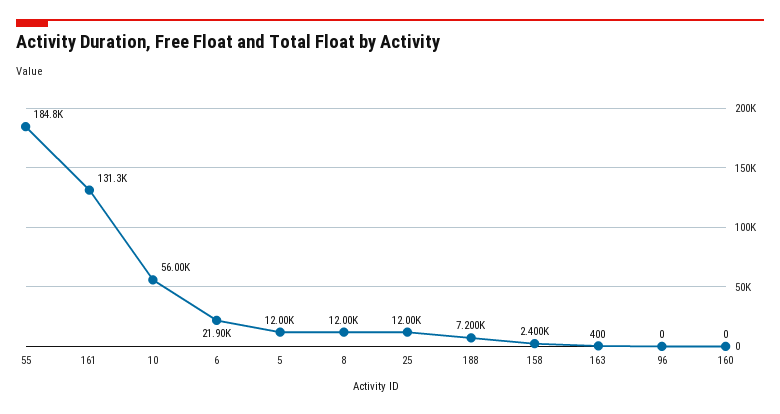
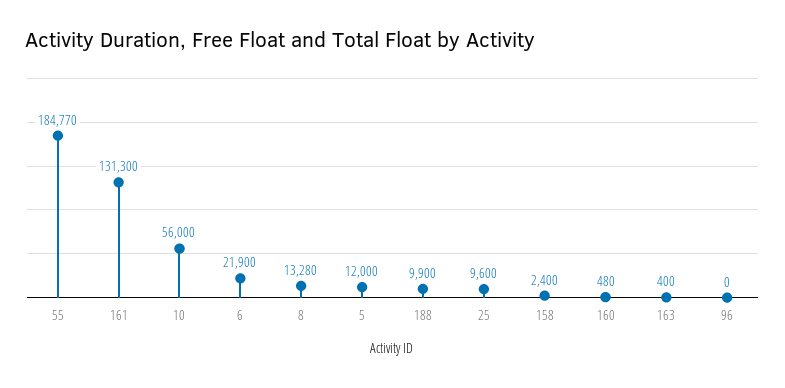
8: 12000 -> 13280
25: 12000 -> 9600
188: 7200 -> 9900
160: 0 -> 480

